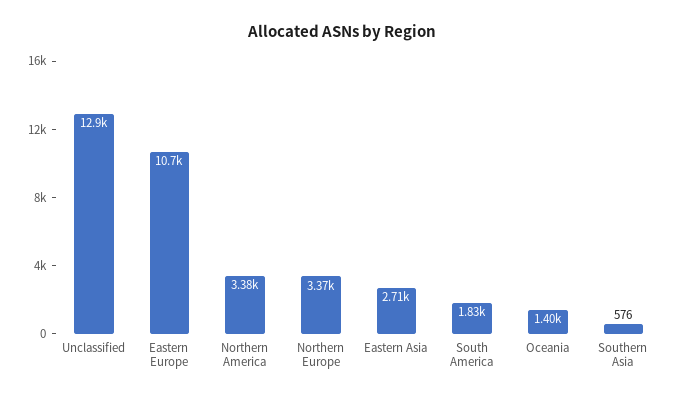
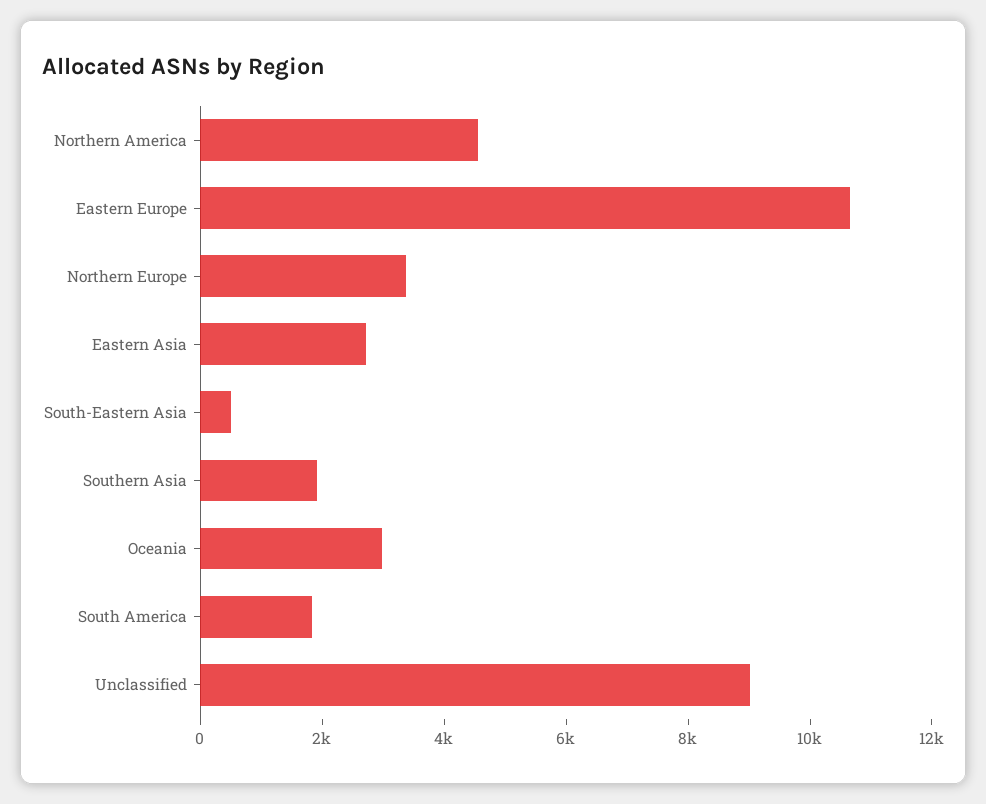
Unclassified: 12900 -> 9000
Northern America: 3380 -> 4500
Oceania: 1400 -> 3000
Southern Asia: 576 -> 2000
South-Eastern Asia: none -> 500

